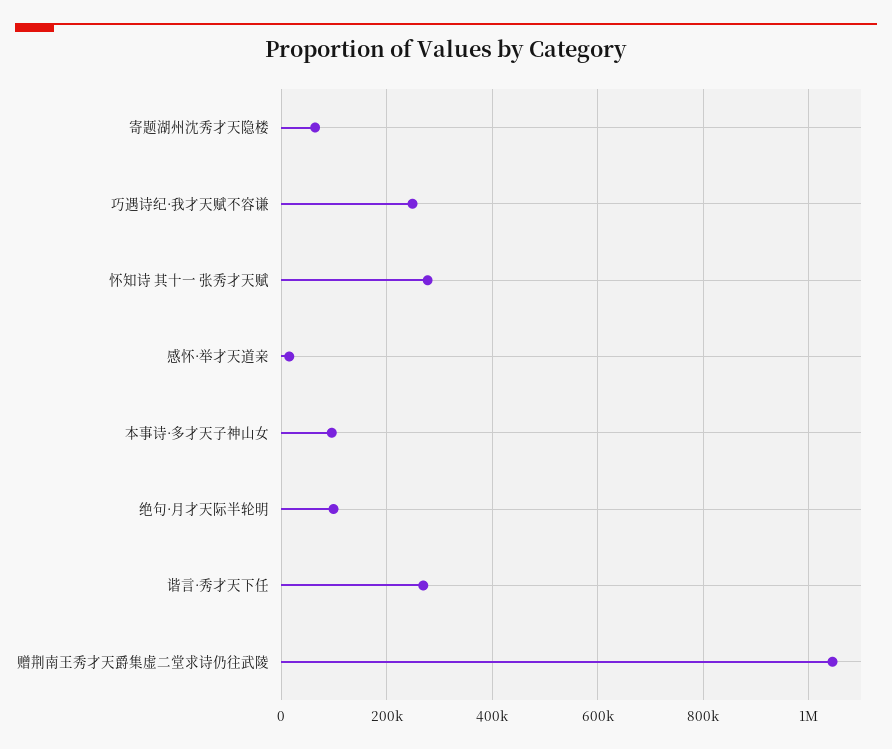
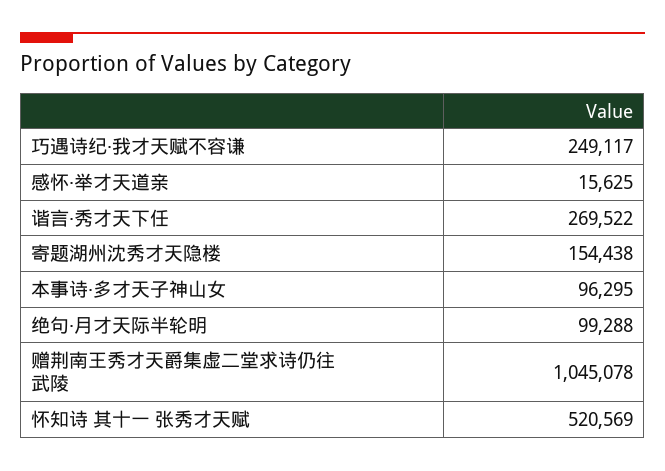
寄题湖州沈秀才天隐楼: 60000 -> 154438
怀知诗 其十一 张秀才天赋: 280000 -> 520569

